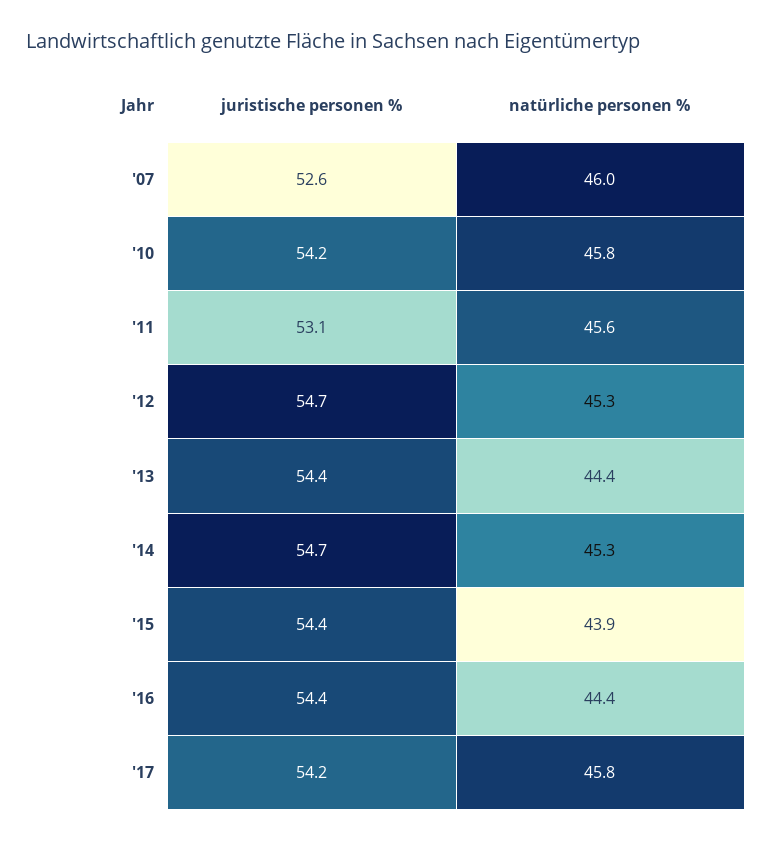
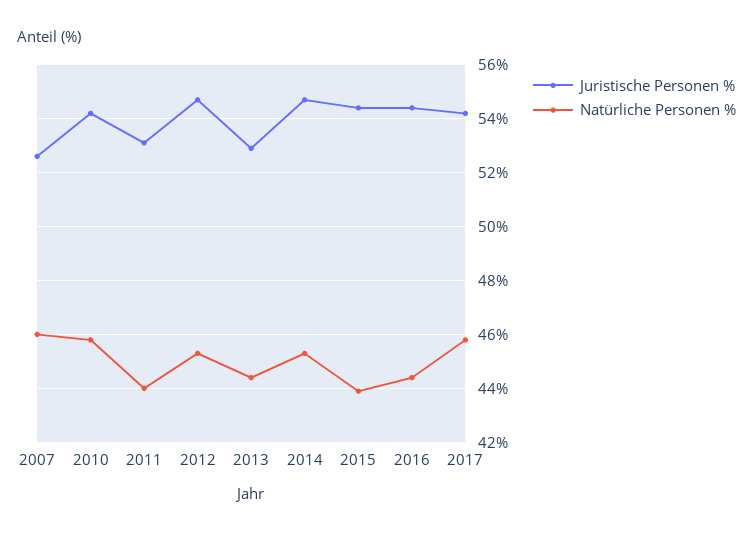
natürliche personen %, '11: 45.6 -> 44
juristische personen %, '13: 54.4 -> 53

